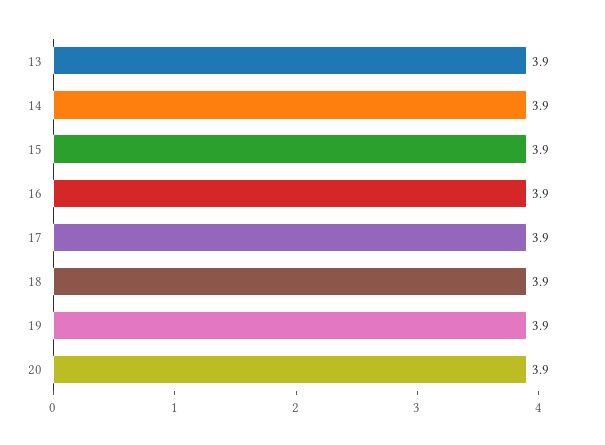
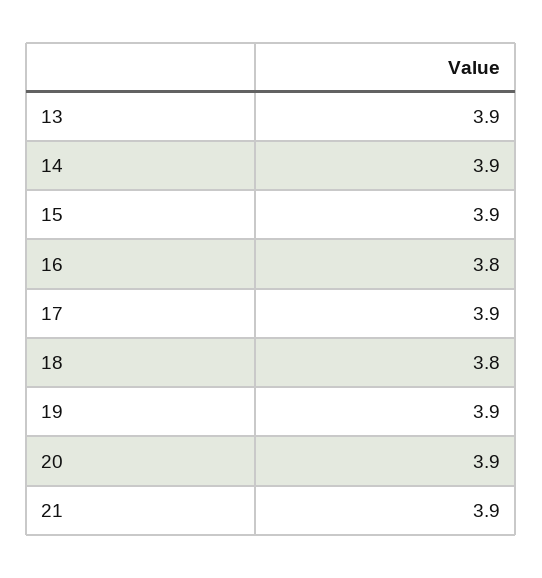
16: 3.9 -> 3.8
18: 3.9 -> 3.8
21: none -> 3.9

